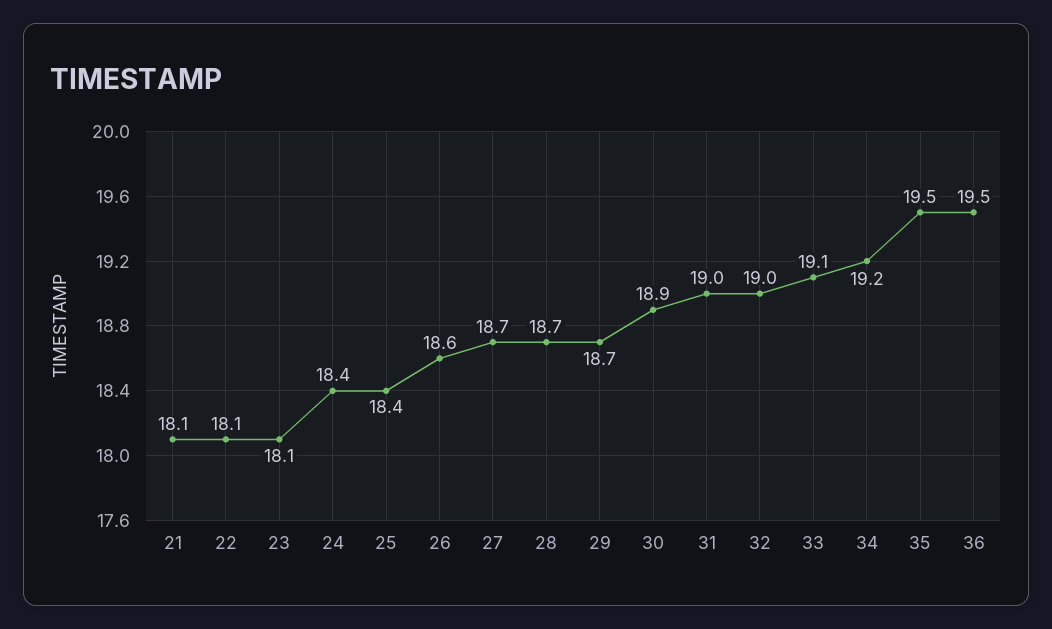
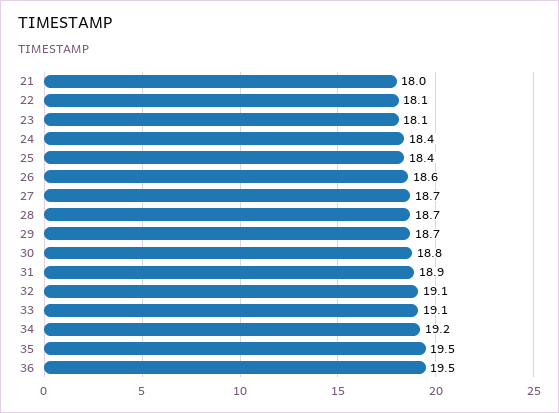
21: 18.1 -> 18
30: 18.9 -> 18.8
31: 19 -> 18.9
32: 19 -> 19.1

